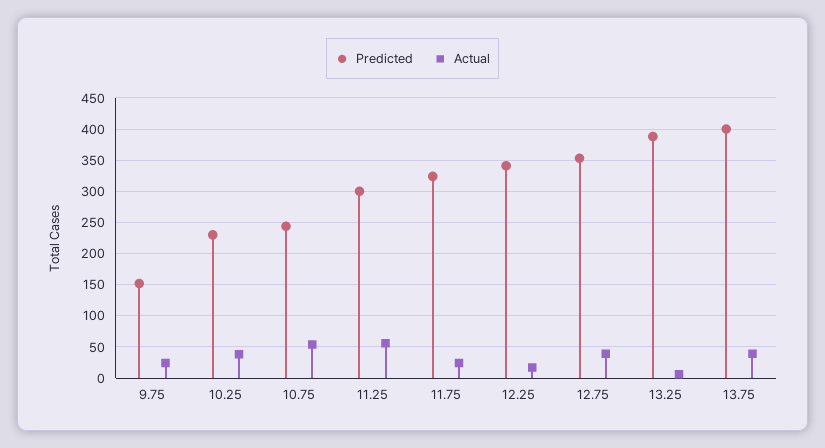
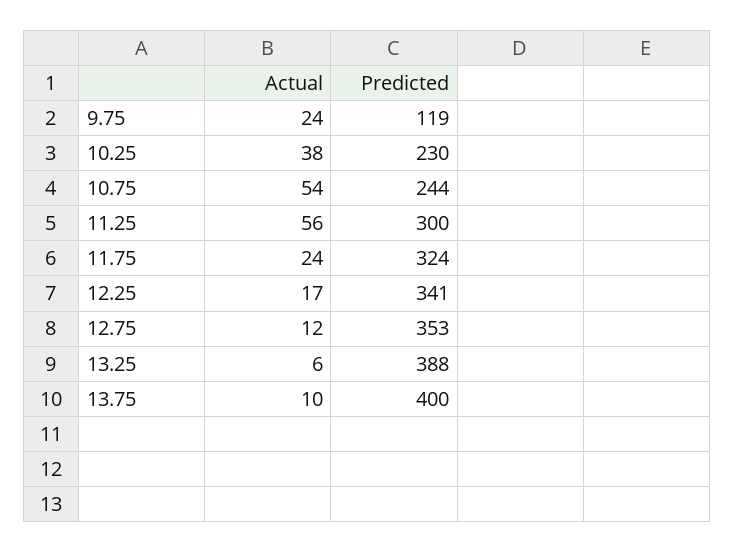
Predicted, 9.75: 150 -> 119
Actual, 12.75: 40 -> 12
Actual, 13.75: 40 -> 10

